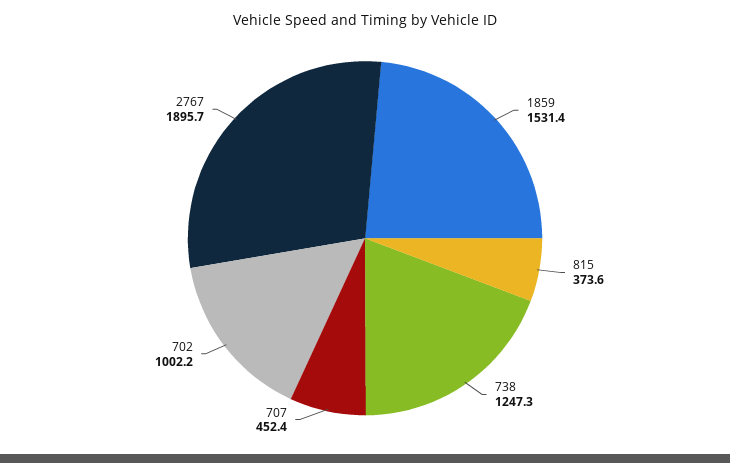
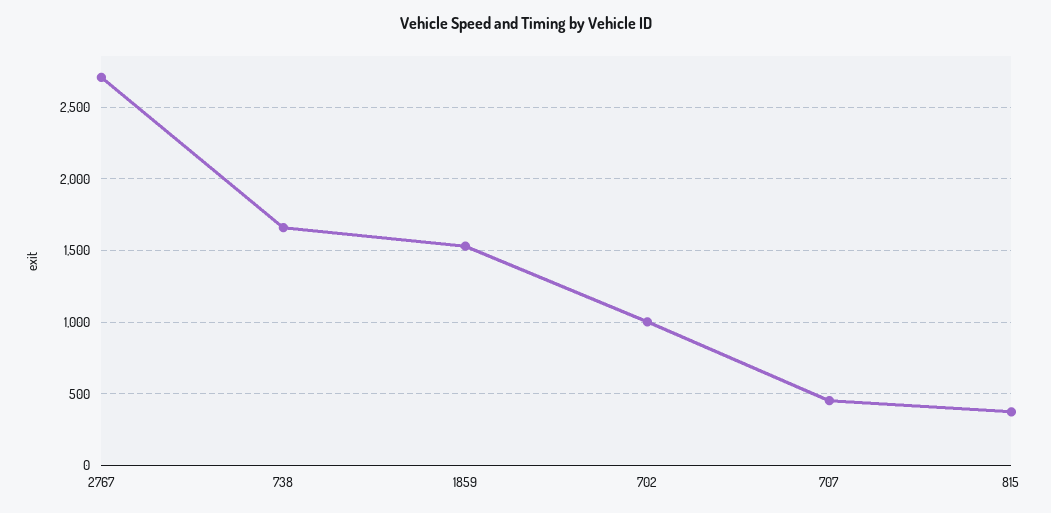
738: 1247.3 -> 1650
2767: 1895.7 -> 2700

